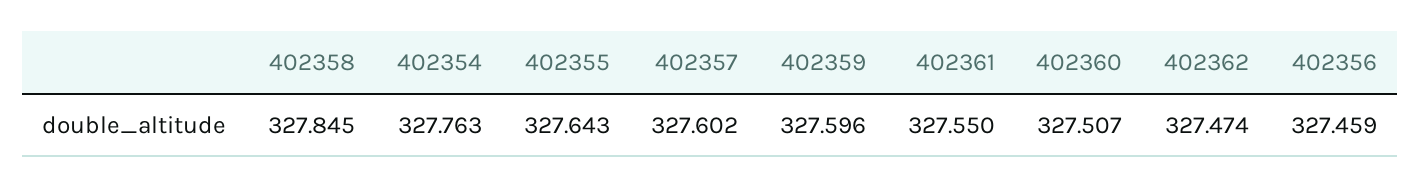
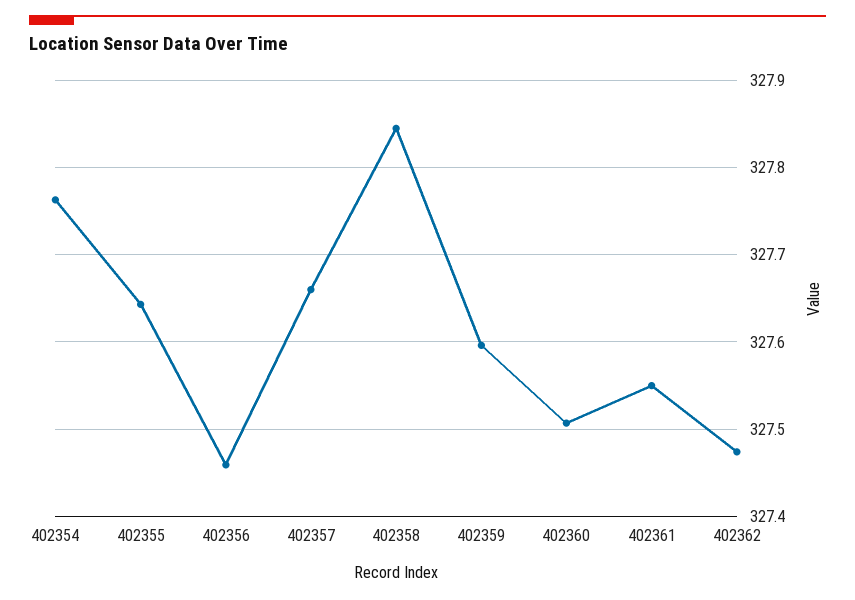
402357: 327.602 -> 327.66

